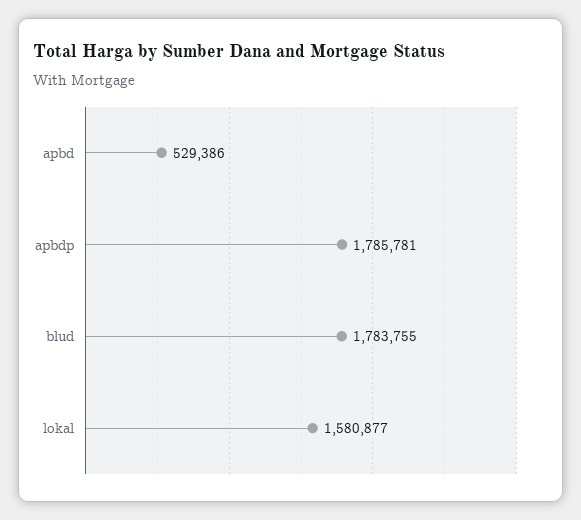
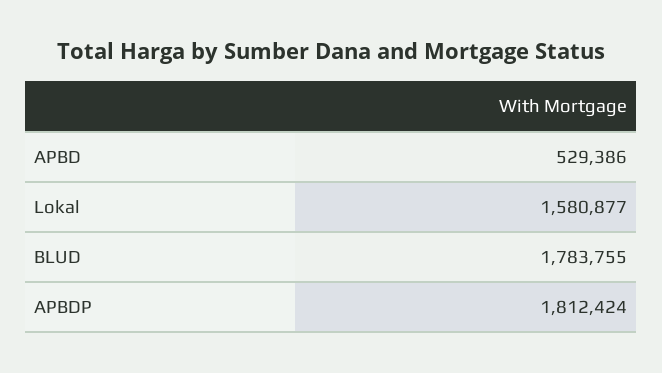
apbdp: 1785781 -> 1812424

